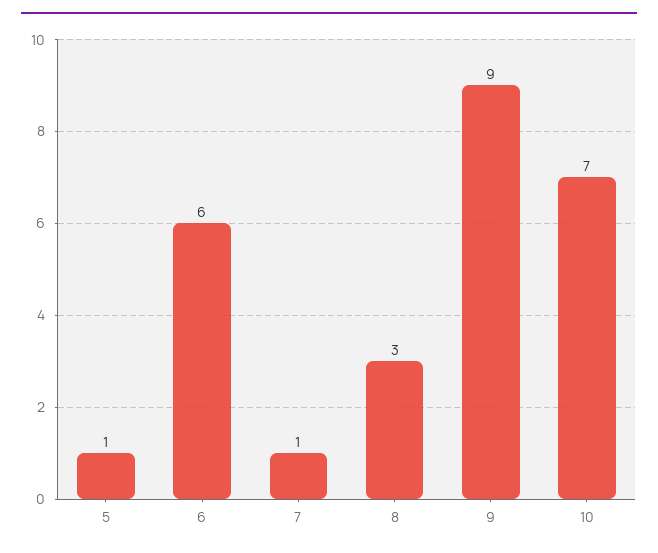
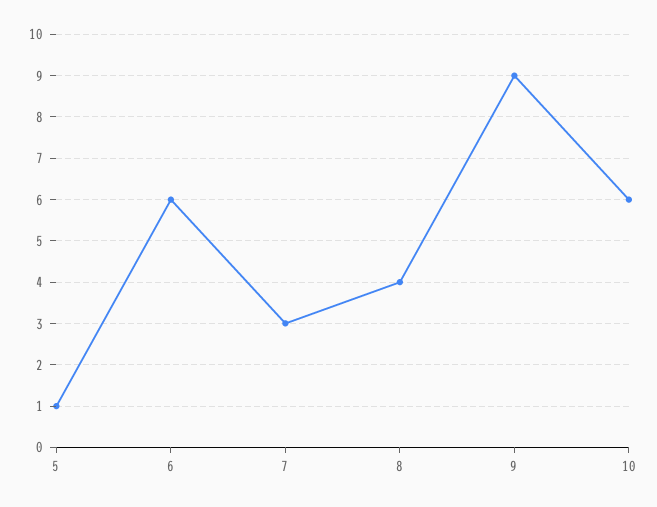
7: 1 -> 3
8: 3 -> 4
10: 7 -> 6

